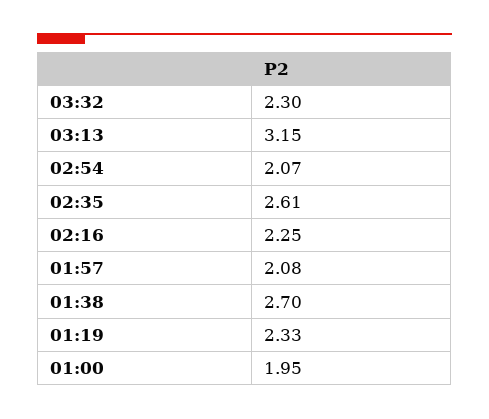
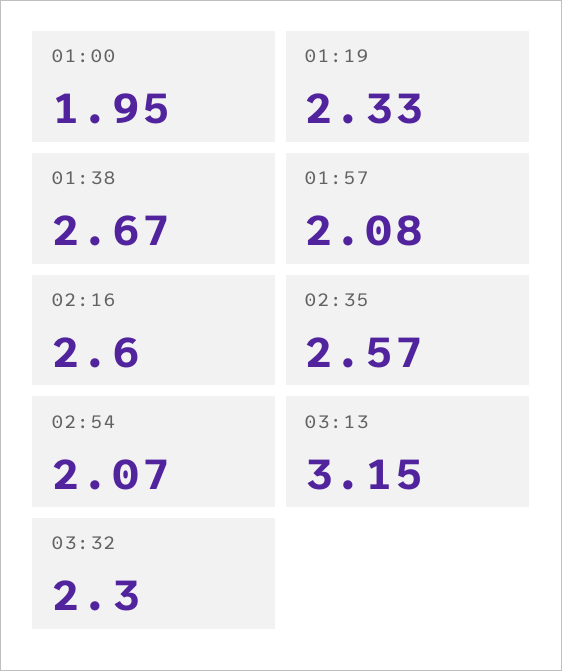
02:35: 2.61 -> 2.57
02:16: 2.25 -> 2.6
01:38: 2.7 -> 2.67

